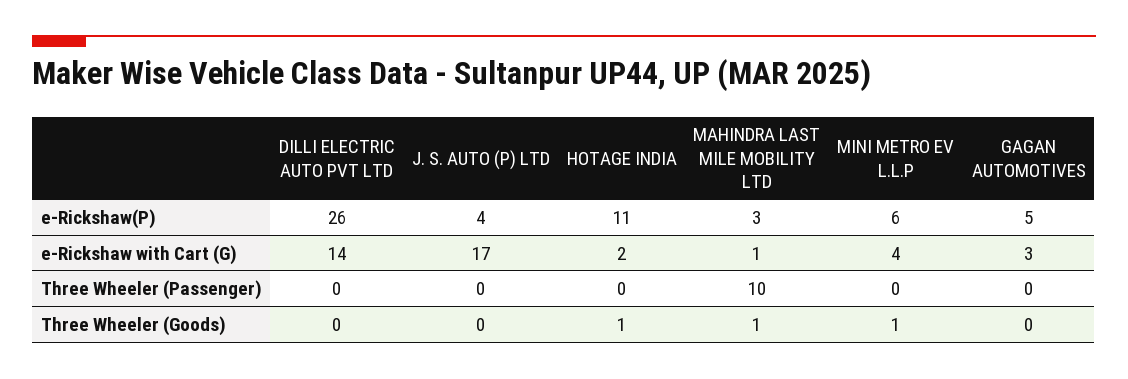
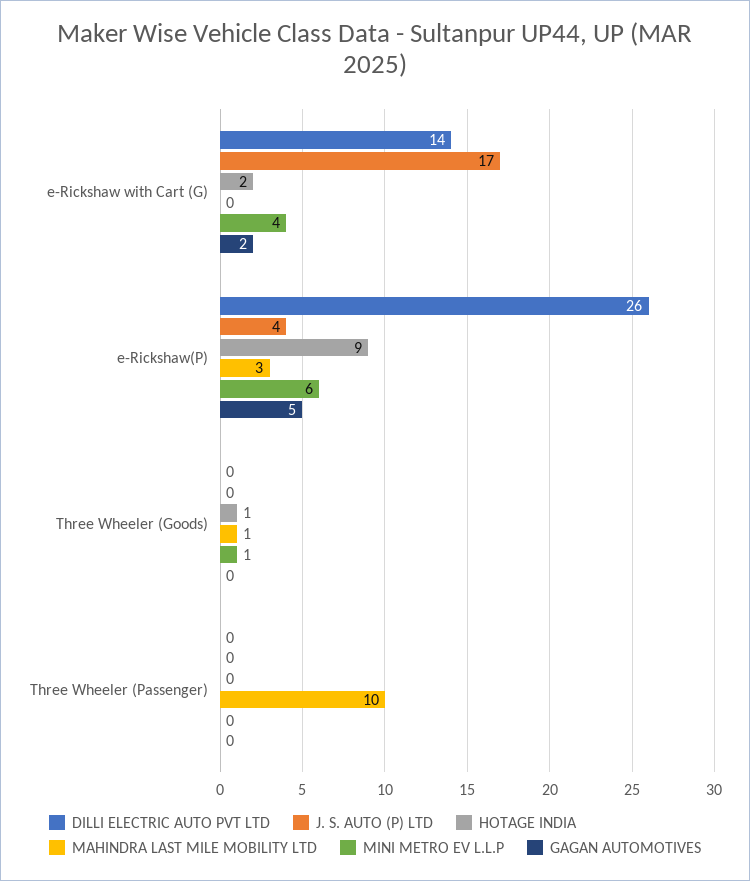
HOTAGE INDIA, e-Rickshaw(P): 11 -> 9
MAHINDRA LAST MILE MOBILITY LTD, e-Rickshaw with Cart (G): 1 -> 0
GAGAN AUTOMOTIVES, e-Rickshaw with Cart (G): 3 -> 2

